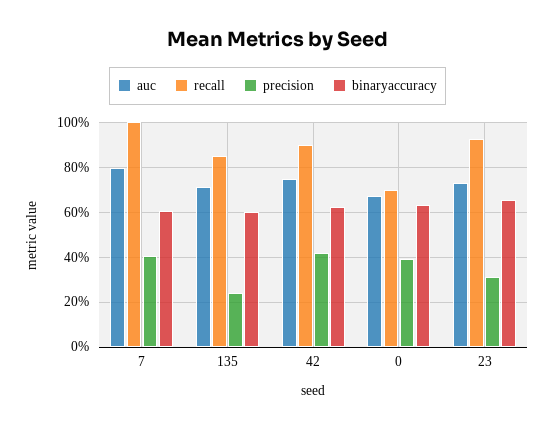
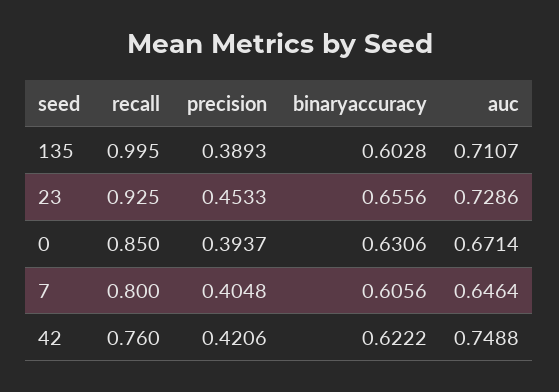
auc, 7: 0.8 -> 0.6464
recall, 7: 1 -> 0.8
recall, 135: 0.85 -> 0.995
precision, 135: 0.25 -> 0.3893
recall, 42: 0.9 -> 0.76
recall, 0: 0.7 -> 0.85
precision, 23: 0.3 -> 0.4533

